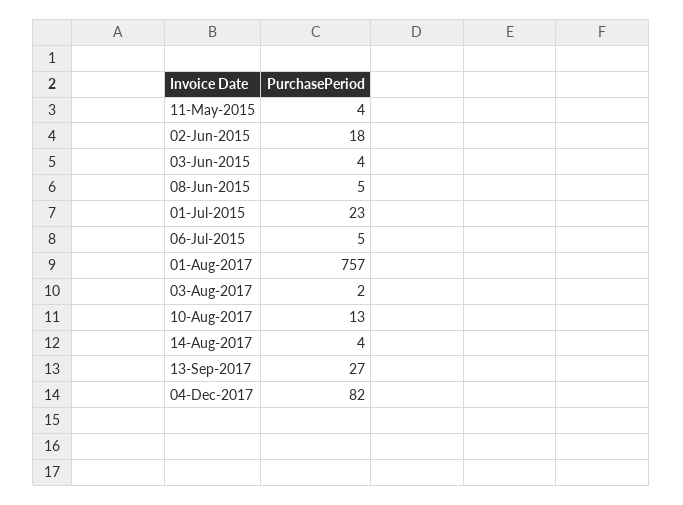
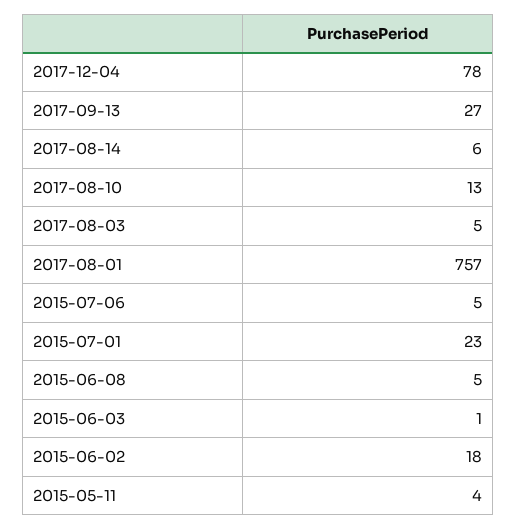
03-Jun-2015: 4 -> 1
03-Aug-2017: 2 -> 5
14-Aug-2017: 4 -> 6
04-Dec-2017: 82 -> 78

